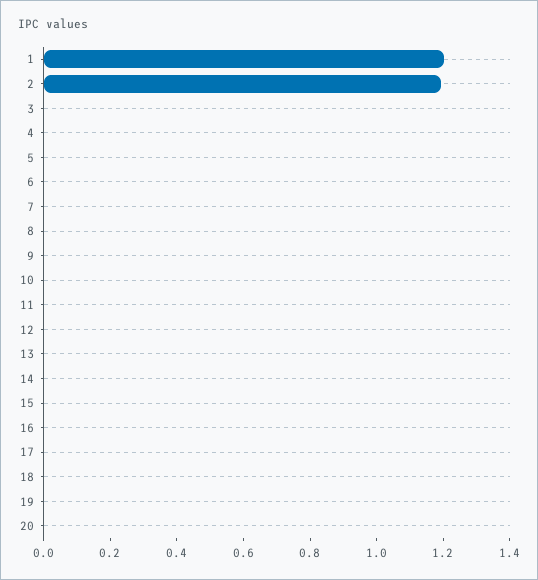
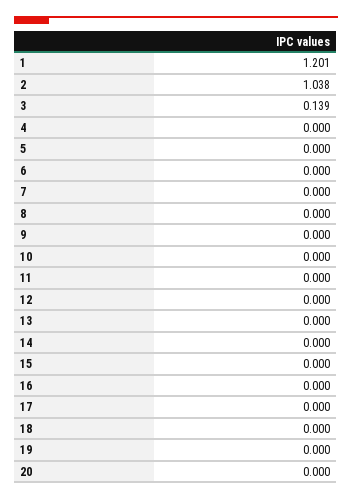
2: 1.2 -> 1.038
3: 0 -> 0.139

